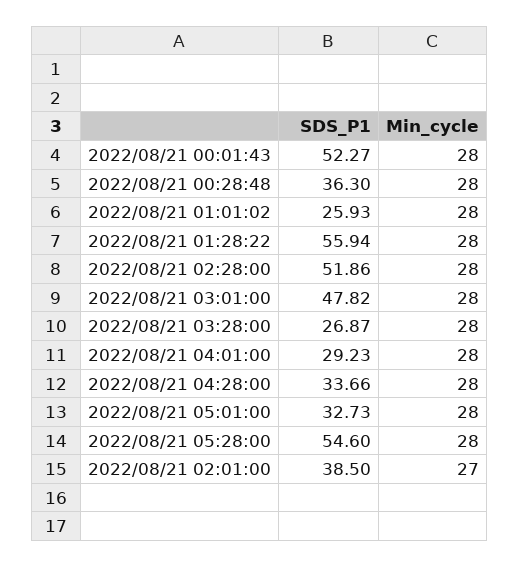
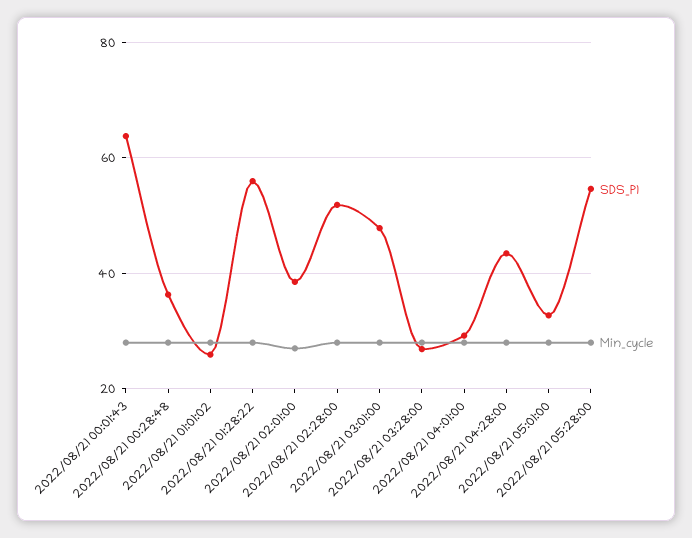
SDS_P1, 2022/08/21 00:01:43: 52.27 -> 64
SDS_P1, 2022/08/21 04:28:00: 33.66 -> 44

